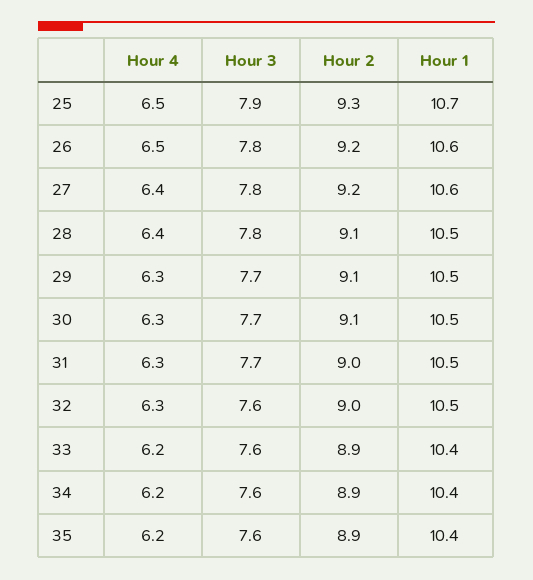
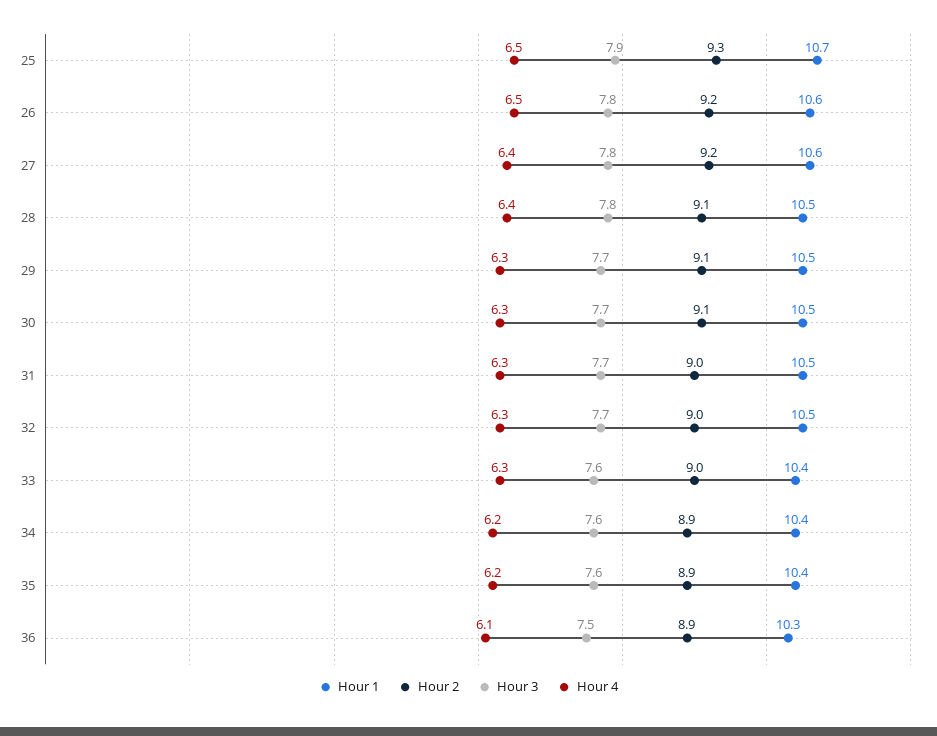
Hour 3, 32: 7.6 -> 7.7
Hour 4, 33: 6.2 -> 6.3
Hour 2, 33: 8.9 -> 9
Hour 1, 36: none -> 10.3
Hour 2, 36: none -> 8.9
Hour 3, 36: none -> 7.5
Hour 4, 36: none -> 6.1

